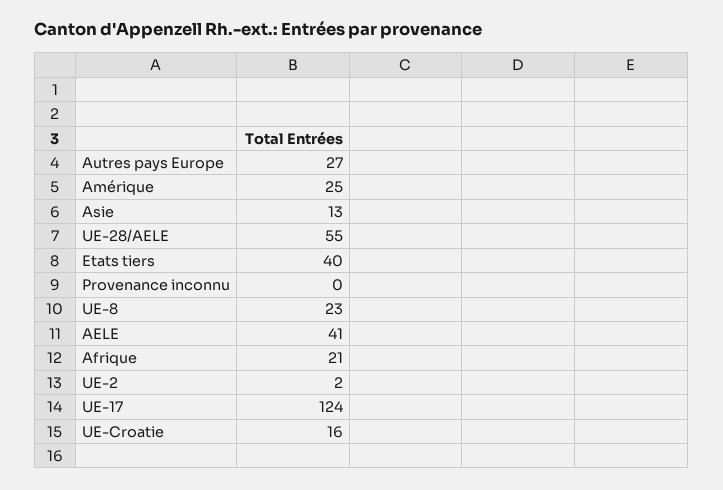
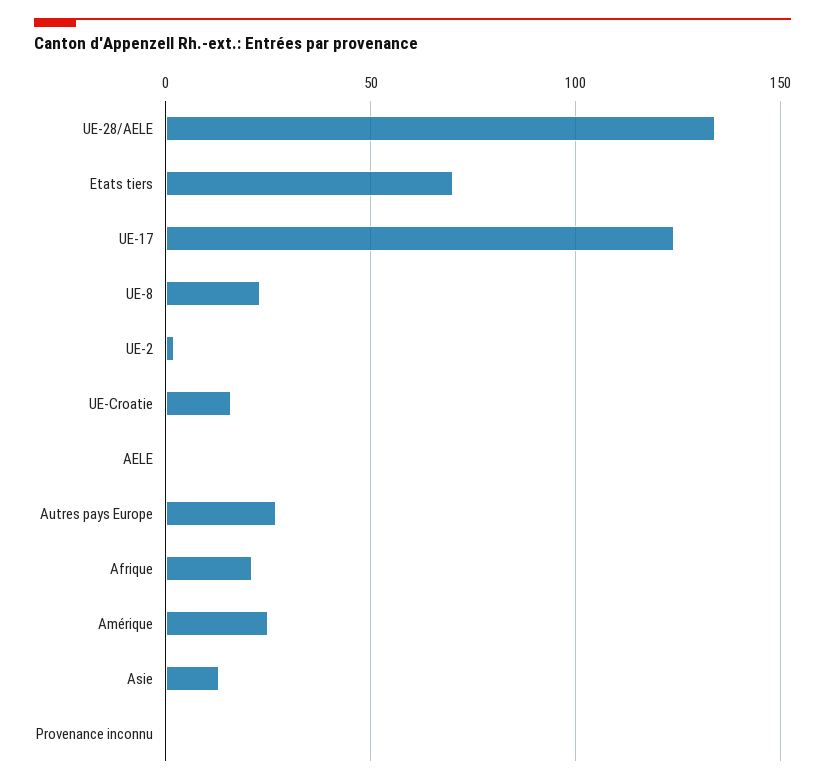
UE-28/AELE: 55 -> 135
Etats tiers: 40 -> 70
AELE: 41 -> 0

